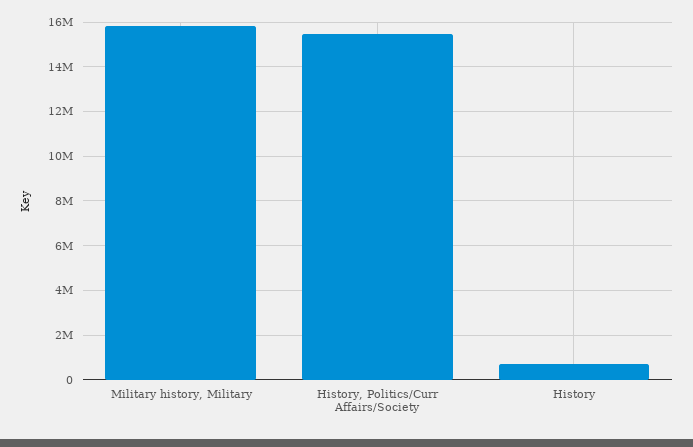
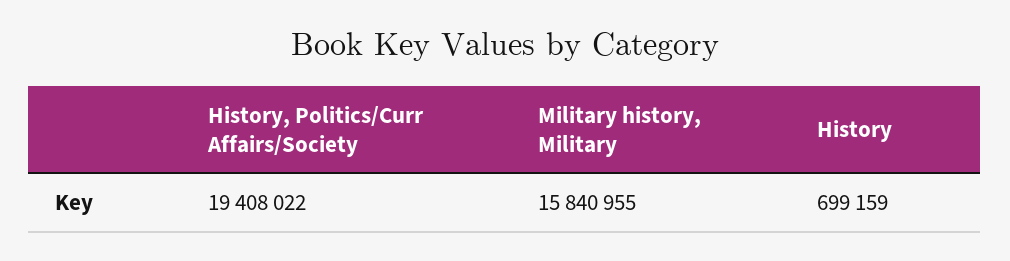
History, Politics/Curr Affairs/Society: 15500000 -> 19408022

